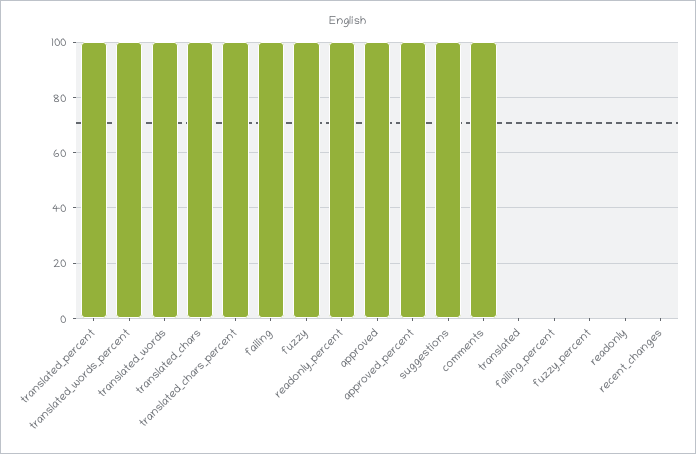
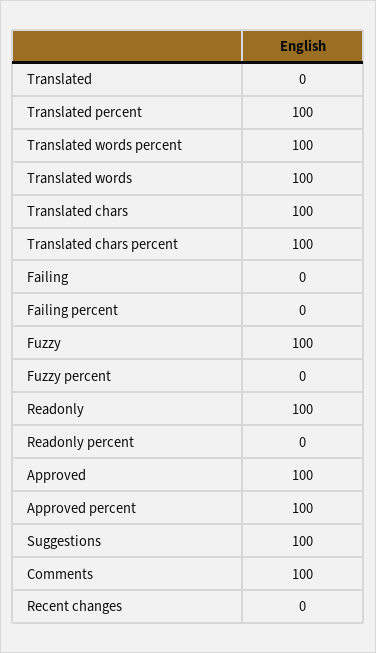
failing: 100 -> 0
readonly_percent: 100 -> 0
readonly: 0 -> 100

